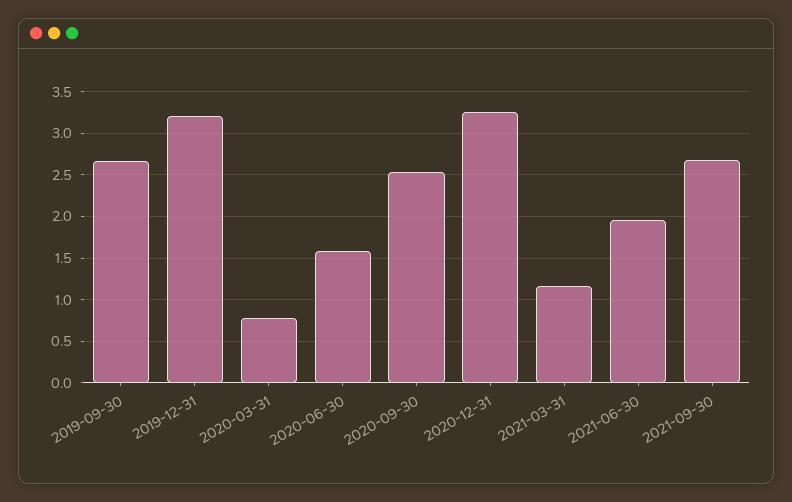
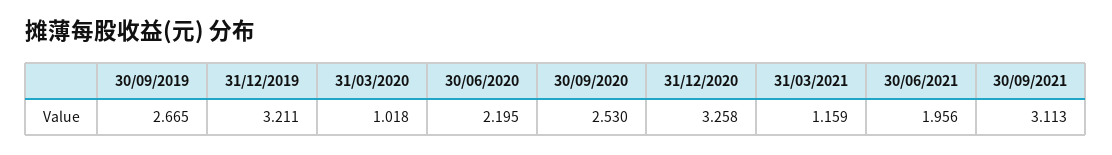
2020-03-31: 0.8 -> 1.018
2020-06-30: 1.6 -> 2.195
2021-09-30: 2.7 -> 3.113

